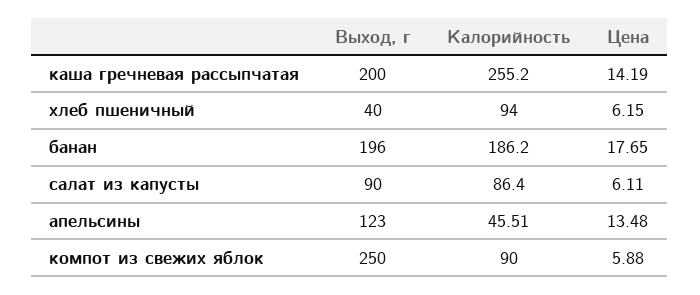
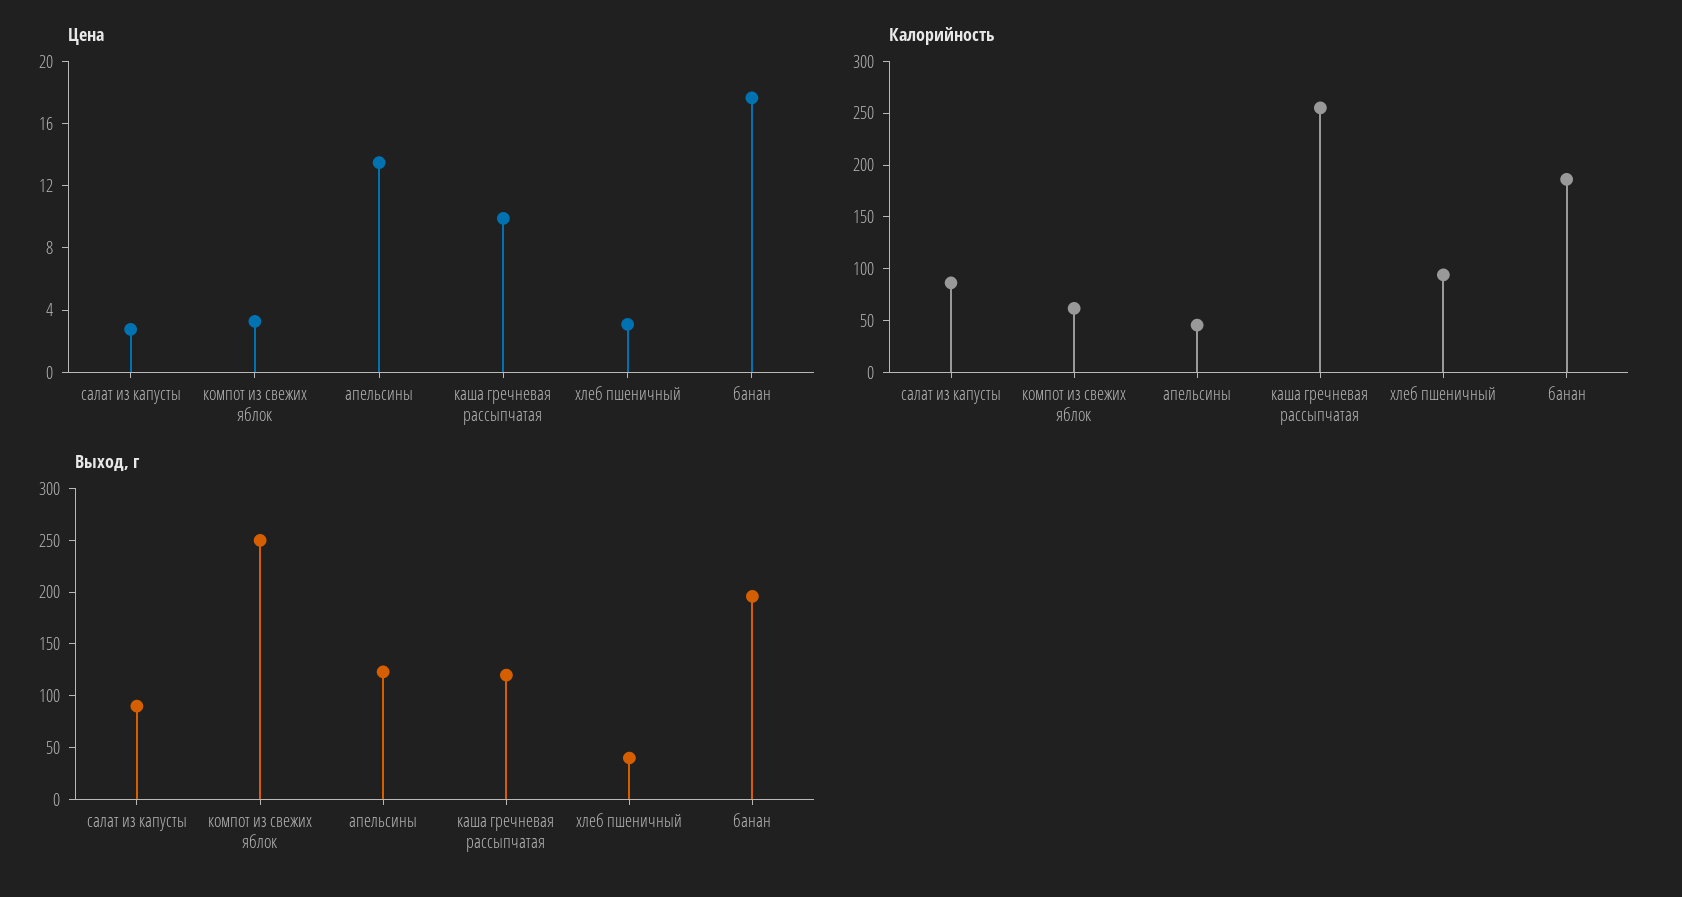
Выход, г, каша гречневая рассыпчатая: 200 -> 120
Цена, каша гречневая рассыпчатая: 14.19 -> 10
Цена, хлеб пшеничный: 6.15 -> 3
Цена, салат из капусты: 6.11 -> 3
Калорийность, компот из свежих яблок: 90 -> 60
Цена, компот из свежих яблок: 5.88 -> 3

